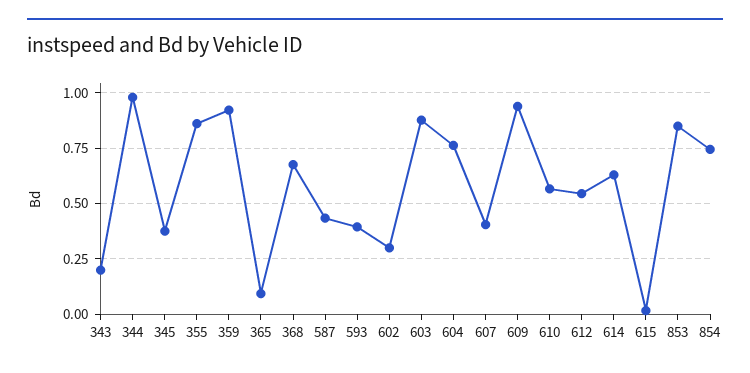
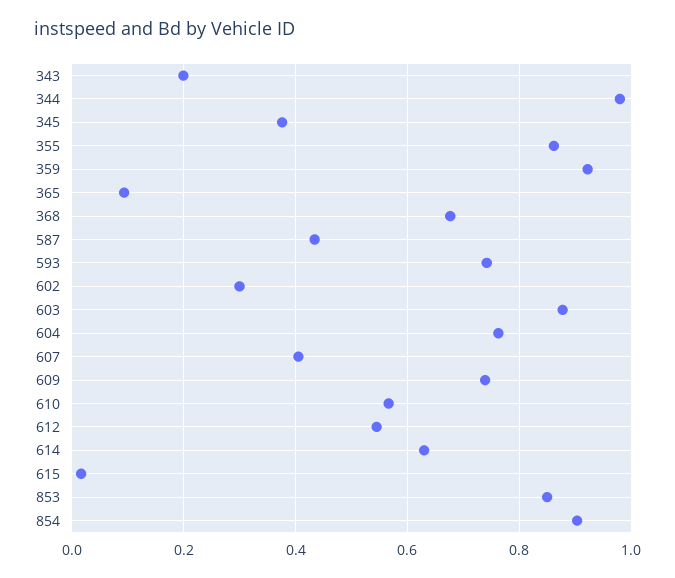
593: 0.4 -> 0.74
609: 0.95 -> 0.74
854: 0.75 -> 0.9

